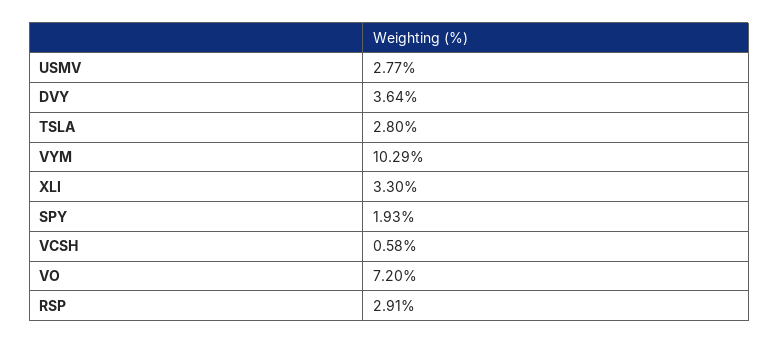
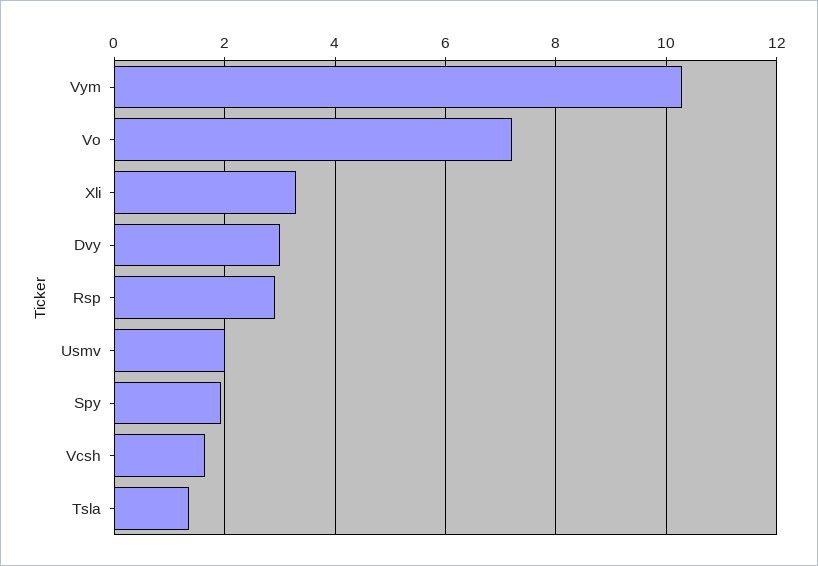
USMV: 2.77 -> 2
DVY: 3.64 -> 3
TSLA: 2.8 -> 1.4
VCSH: 0.58 -> 1.6

